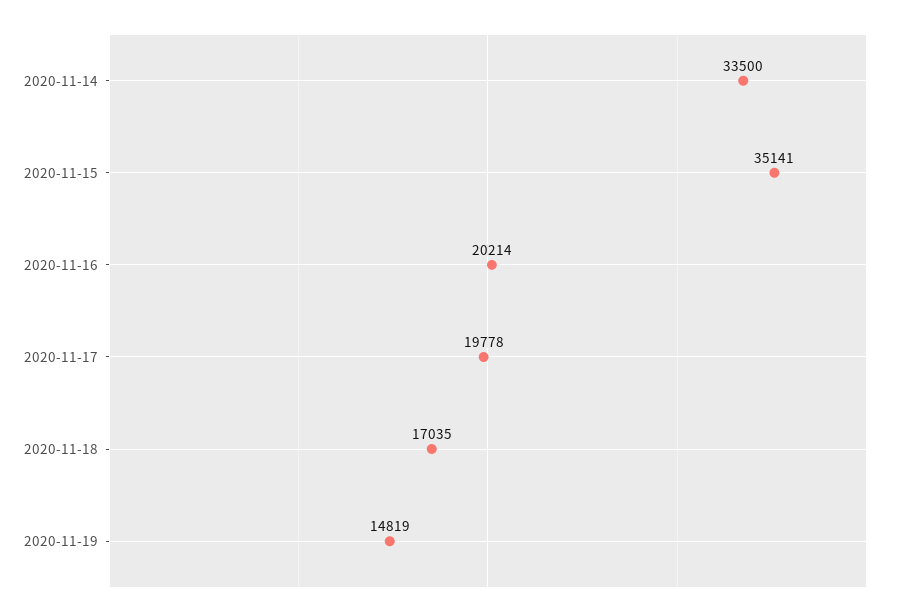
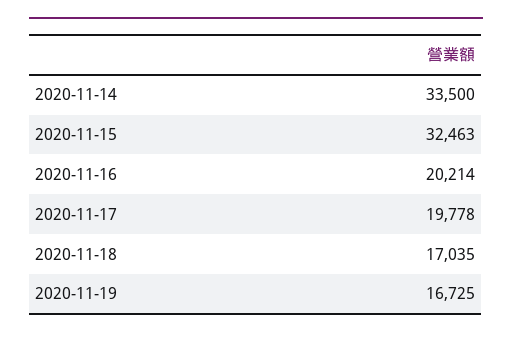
2020-11-15: 35141 -> 32463
2020-11-19: 14819 -> 16725

